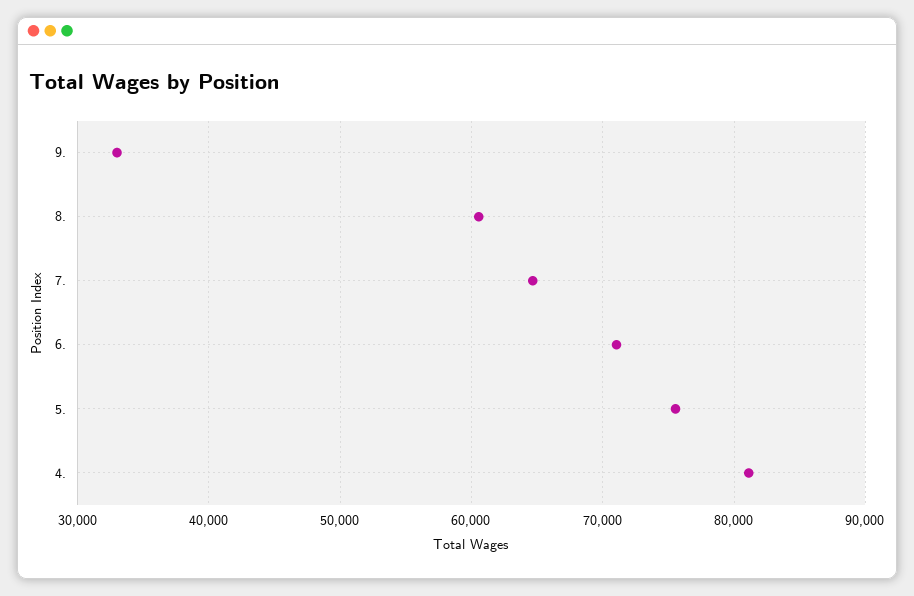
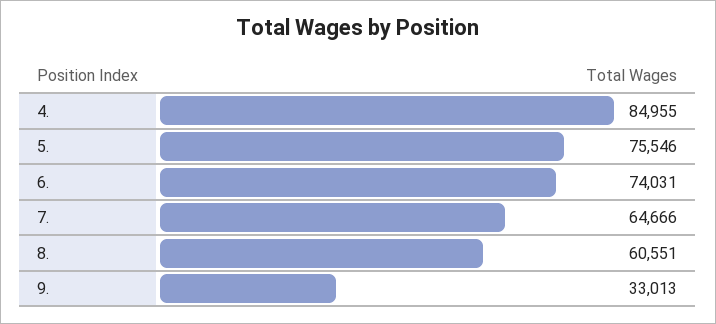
6.: 71000 -> 74031
4.: 81000 -> 84955

